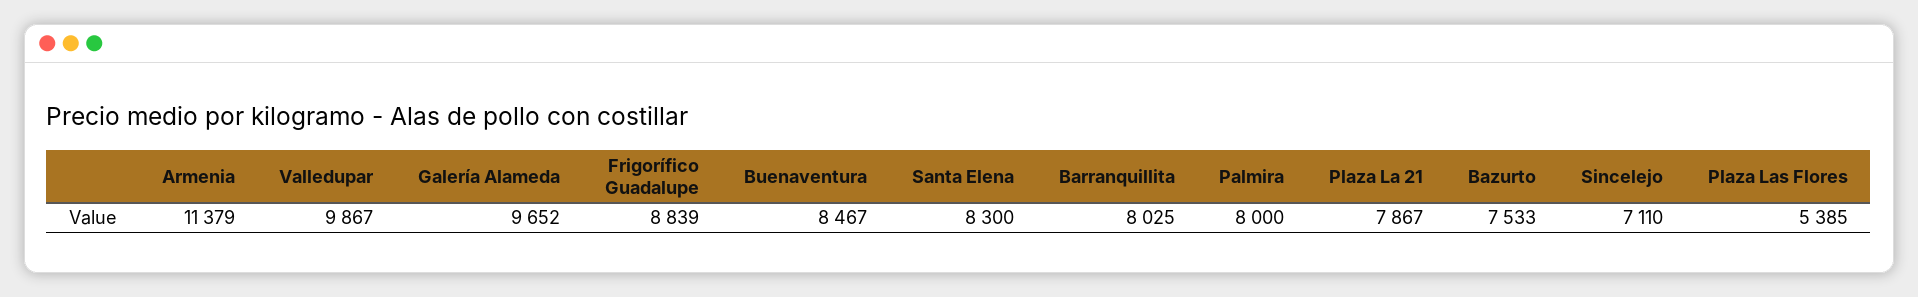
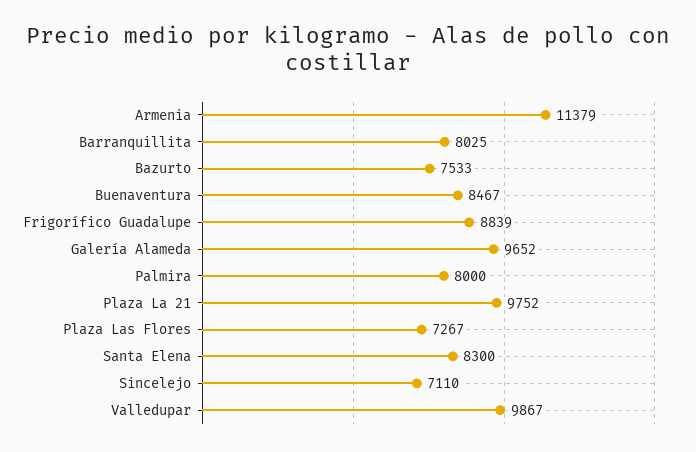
Plaza La 21: 7867 -> 9752
Plaza Las Flores: 5385 -> 7267

